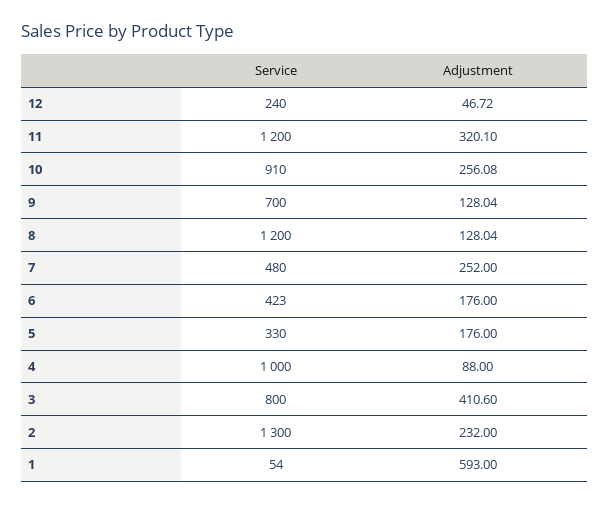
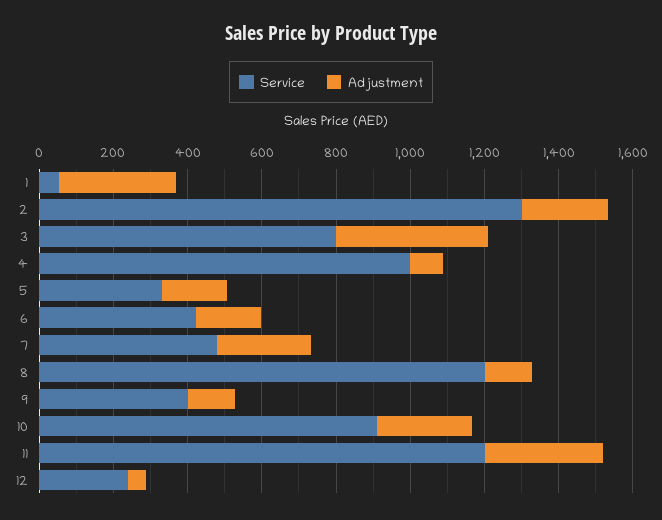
Service, 9: 700 -> 400
Adjustment, 1: 593 -> 300

